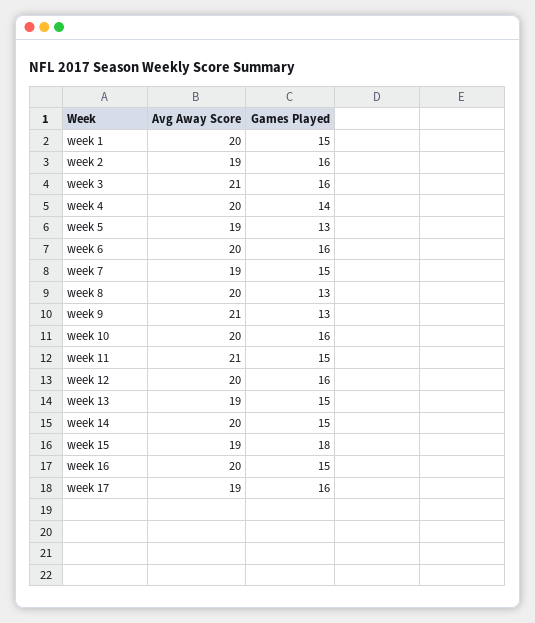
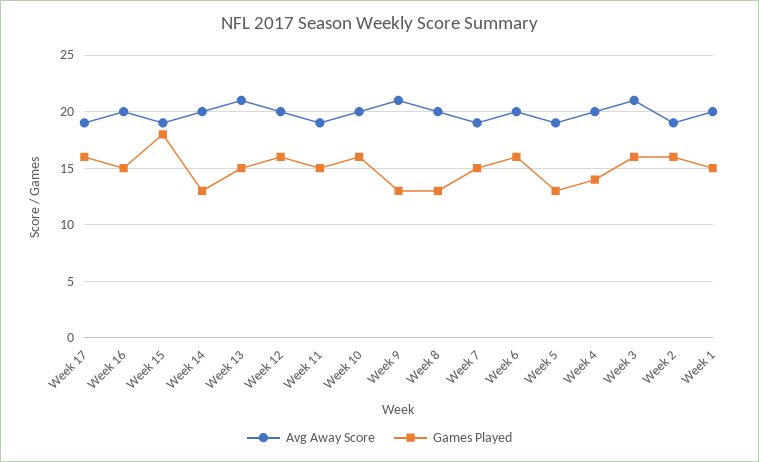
Avg Away Score, week 11: 21 -> 19
Avg Away Score, week 13: 19 -> 21
Games Played, week 14: 15 -> 13

